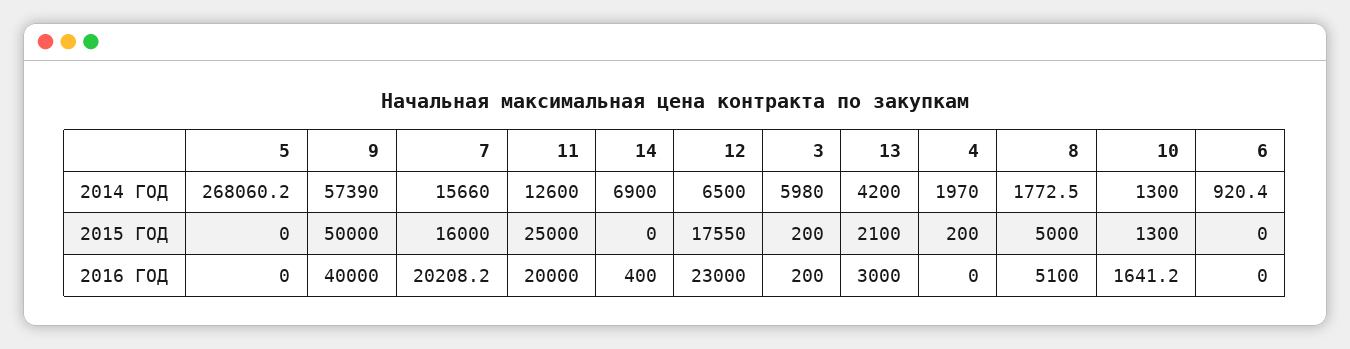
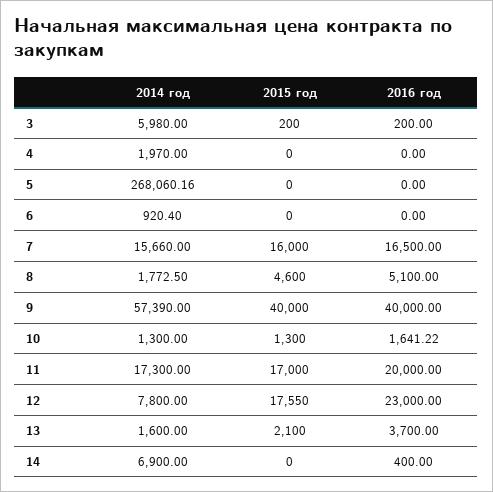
11, 2014 ГОД: 12600 -> 17300
12, 2014 ГОД: 6500 -> 7800
13, 2014 ГОД: 4200 -> 1600
9, 2015 ГОД: 50000 -> 40000
11, 2015 ГОД: 25000 -> 17000
4, 2015 ГОД: 200 -> 0
8, 2015 ГОД: 5000 -> 4600
7, 2016 ГОД: 20208.2 -> 16500
13, 2016 ГОД: 3000 -> 3700

